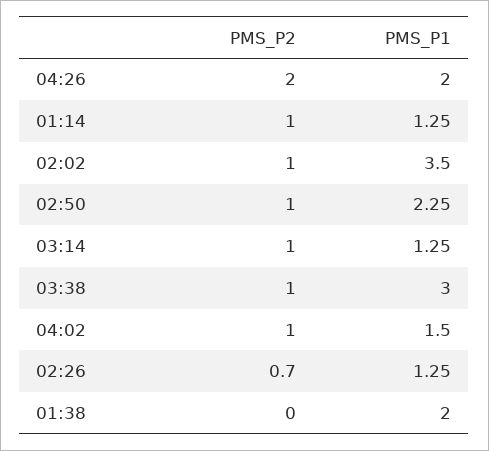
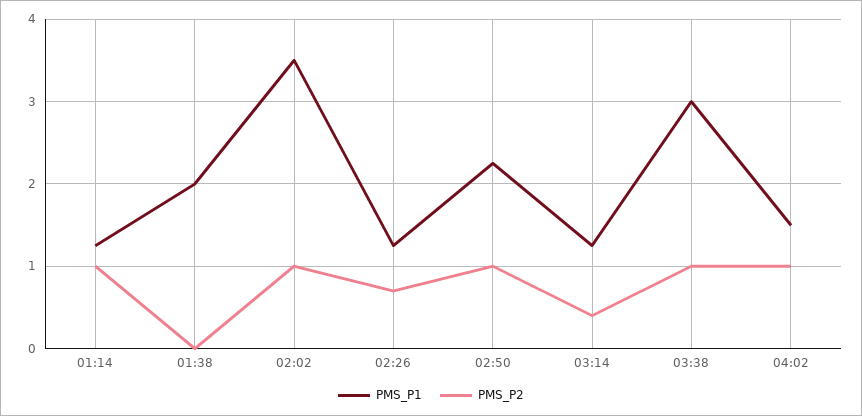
PMS_P2, 04:26: 2 -> none
PMS_P1, 04:26: 2 -> none
PMS_P2, 03:14: 1 -> 0.4

